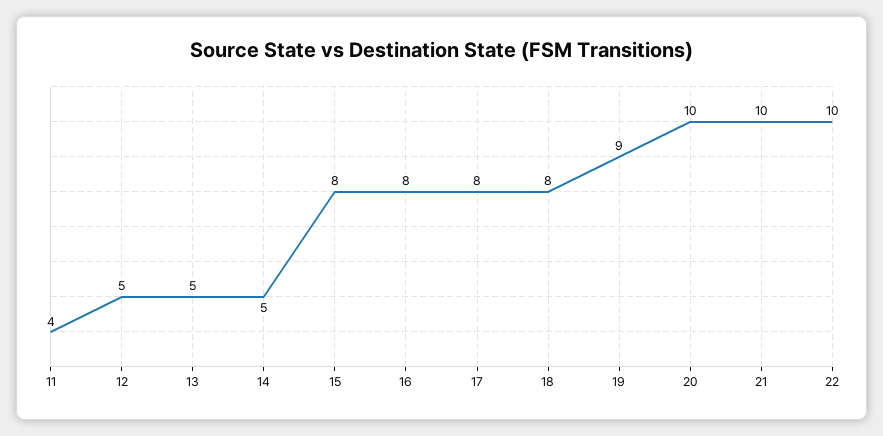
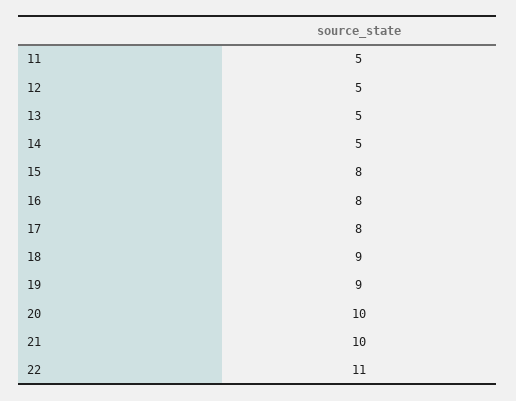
11: 4 -> 5
18: 8 -> 9
22: 10 -> 11

